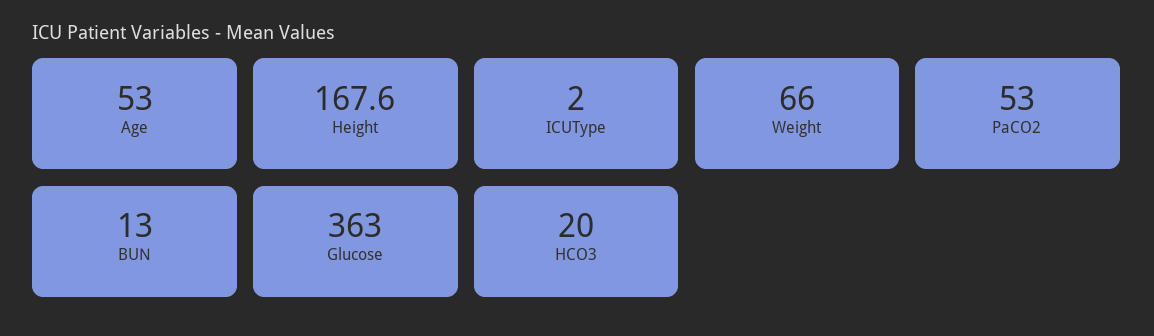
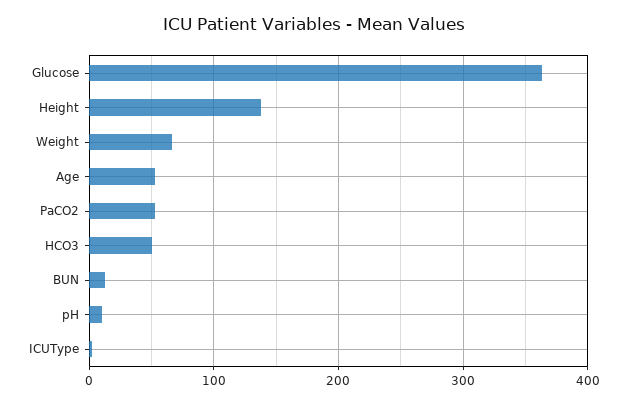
Height: 167.6 -> 140
HCO3: 20 -> 50
pH: none -> 10

